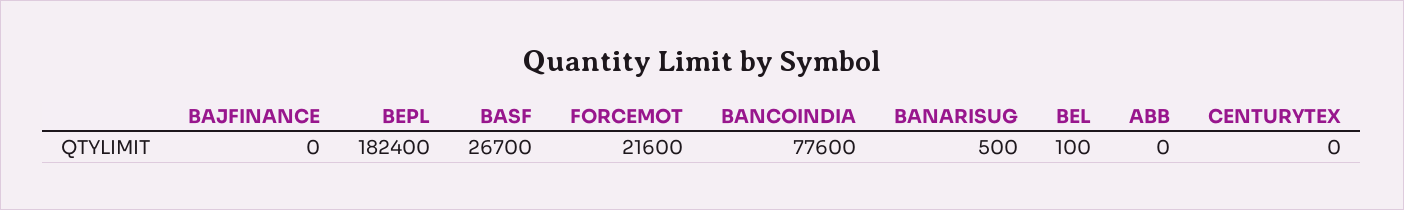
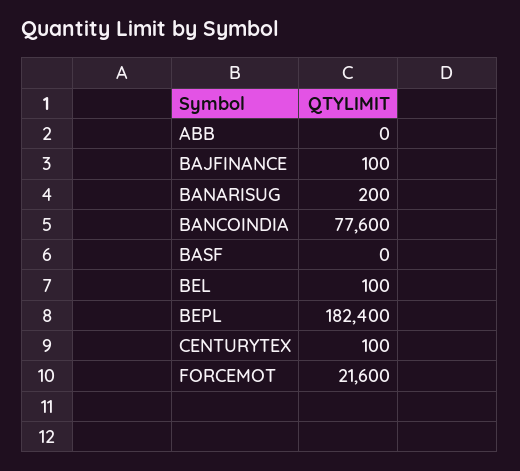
BAJFINANCE: 0 -> 100
BASF: 26700 -> 0
BANARISUG: 500 -> 200
CENTURYTEX: 0 -> 100

